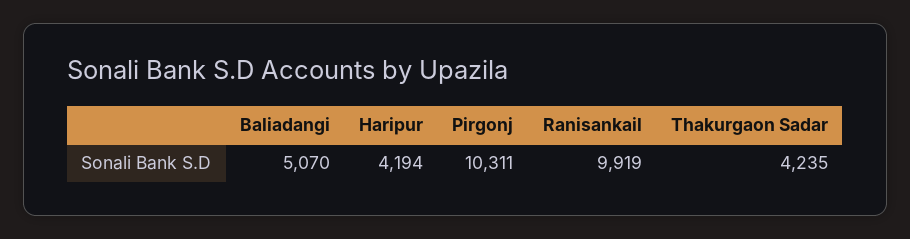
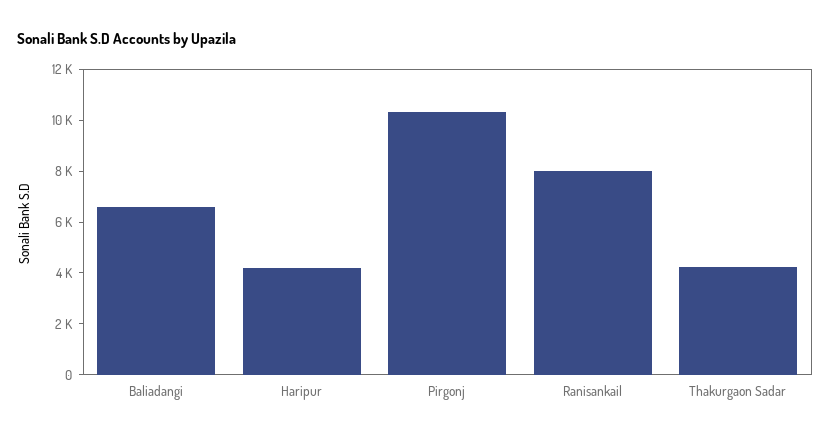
Baliadangi: 5070 -> 6500
Ranisankail: 9919 -> 8000

